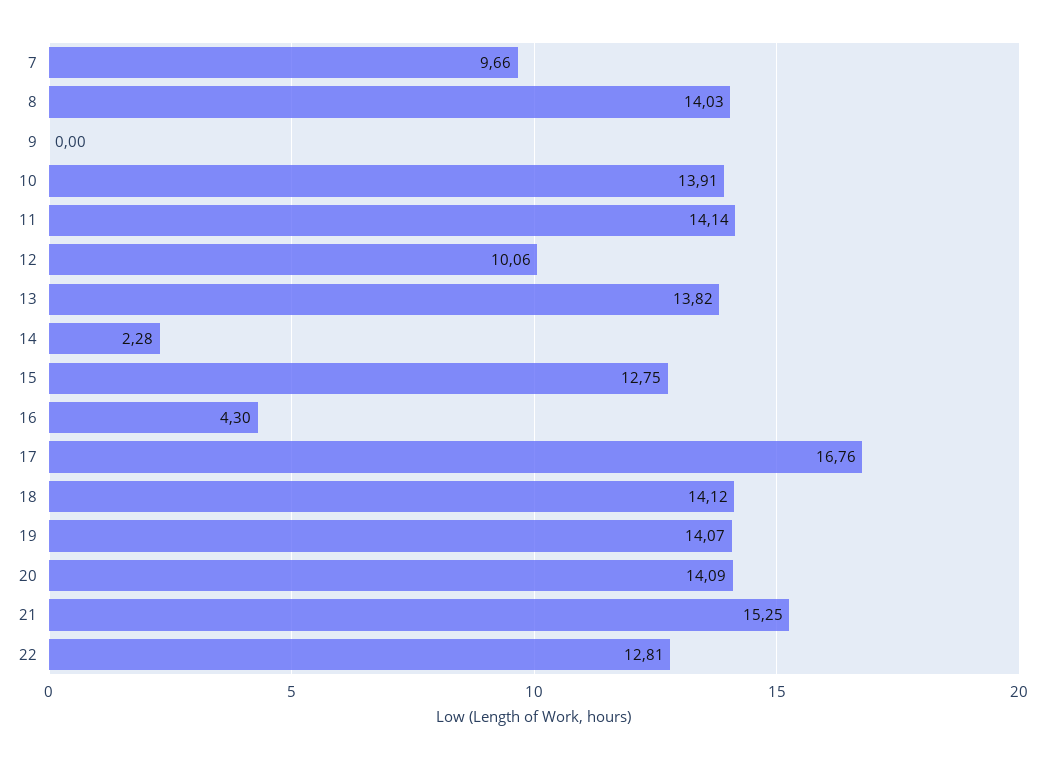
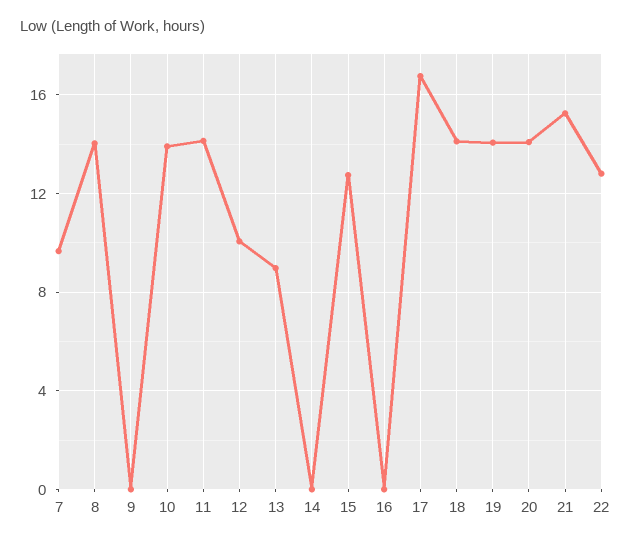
13: 13.82 -> 9
14: 2.28 -> 0
16: 4.3 -> 0

